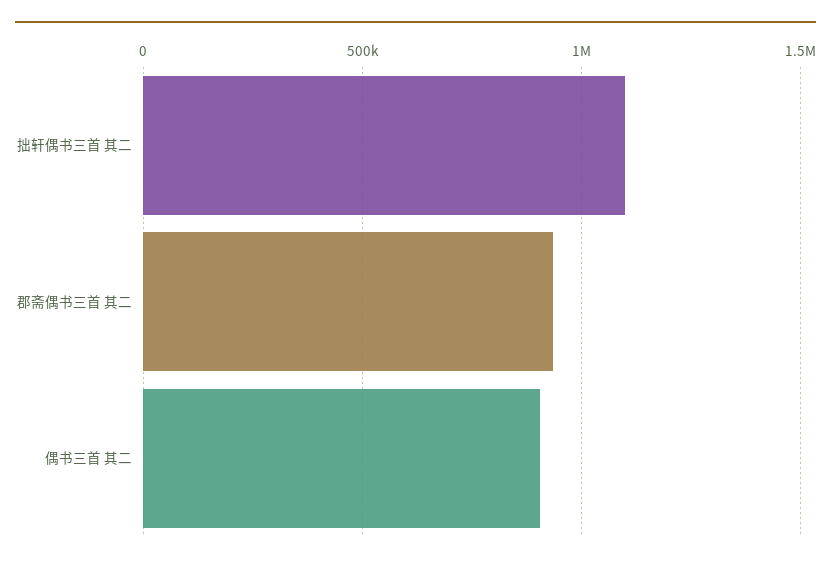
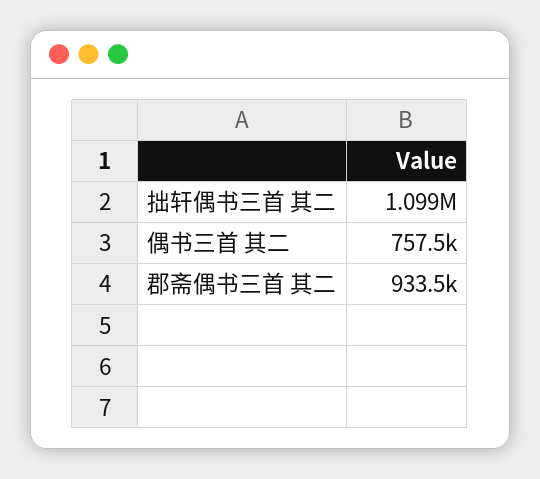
偶书三首 其二: 900000 -> 757500

